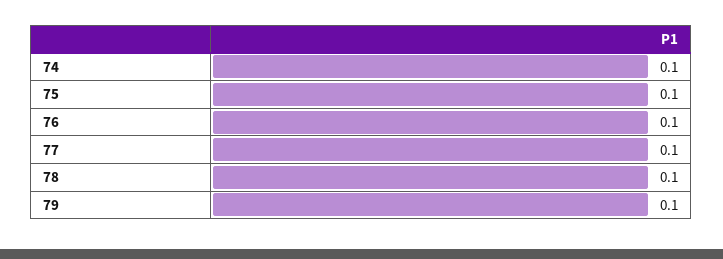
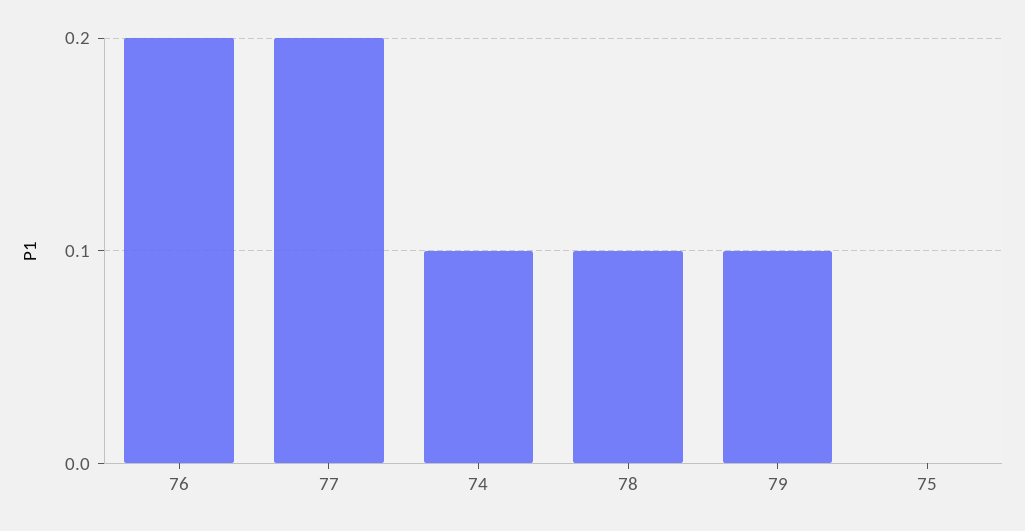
75: 0.1 -> 0
76: 0.1 -> 0.2
77: 0.1 -> 0.2

